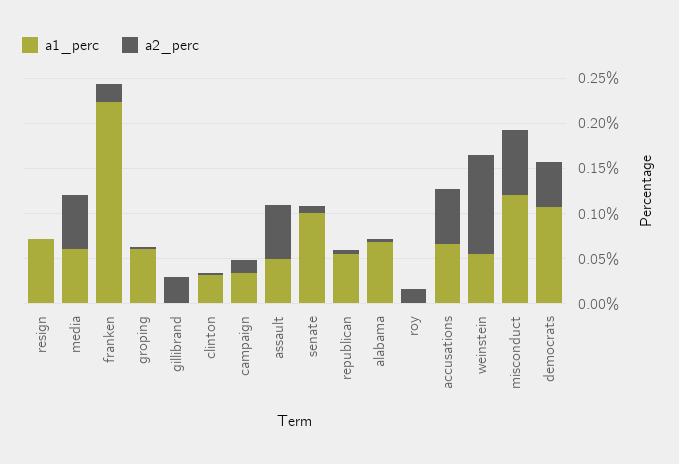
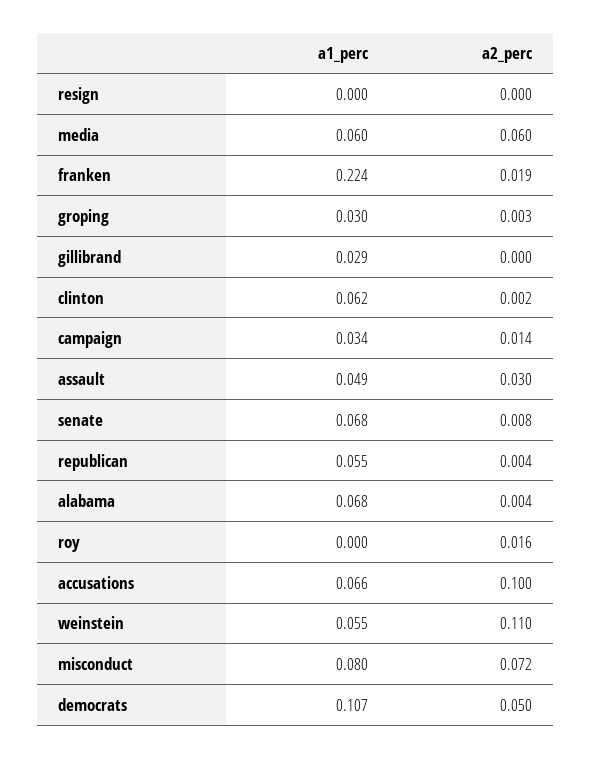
a1_perc, resign: 0.07 -> 0
a1_perc, groping: 0.06 -> 0.03
a1_perc, gillibrand: 0 -> 0.029
a2_perc, gillibrand: 0.03 -> 0
a1_perc, clinton: 0.03 -> 0.062
a2_perc, assault: 0.06 -> 0.03
a1_perc, senate: 0.1 -> 0.068
a2_perc, accusations: 0.06 -> 0.1
a1_perc, misconduct: 0.12 -> 0.08

